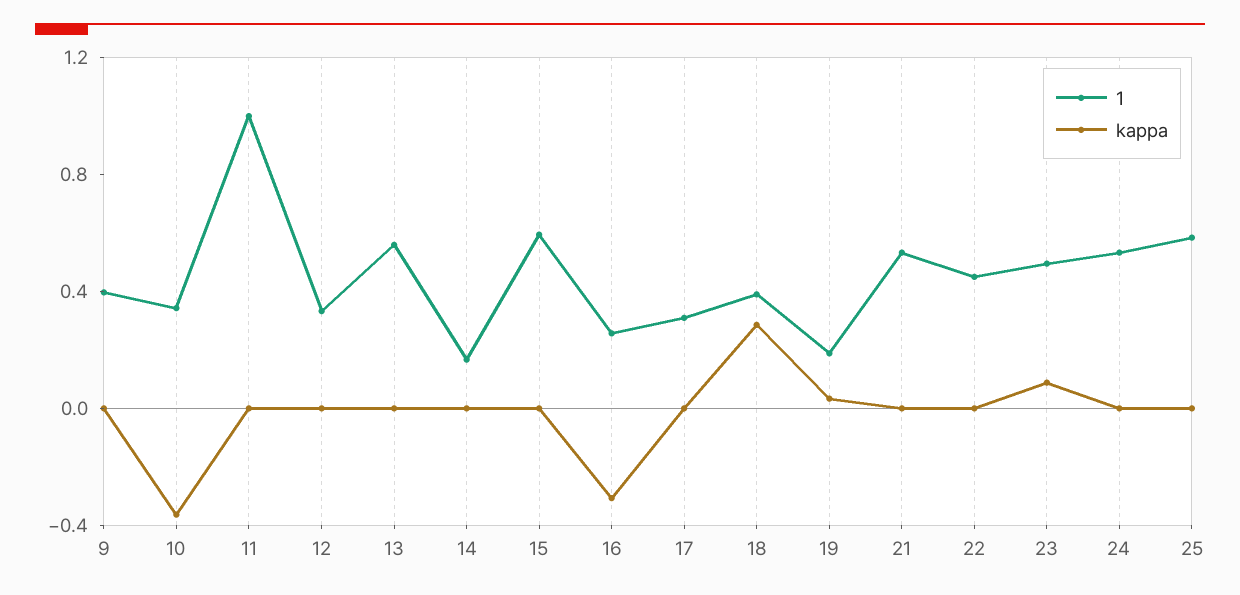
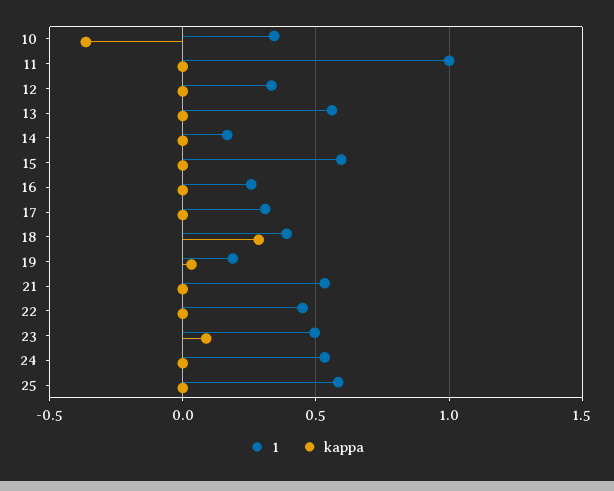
1, 9: 0.4 -> none
kappa, 9: 0 -> none
kappa, 16: -0.3 -> 0

